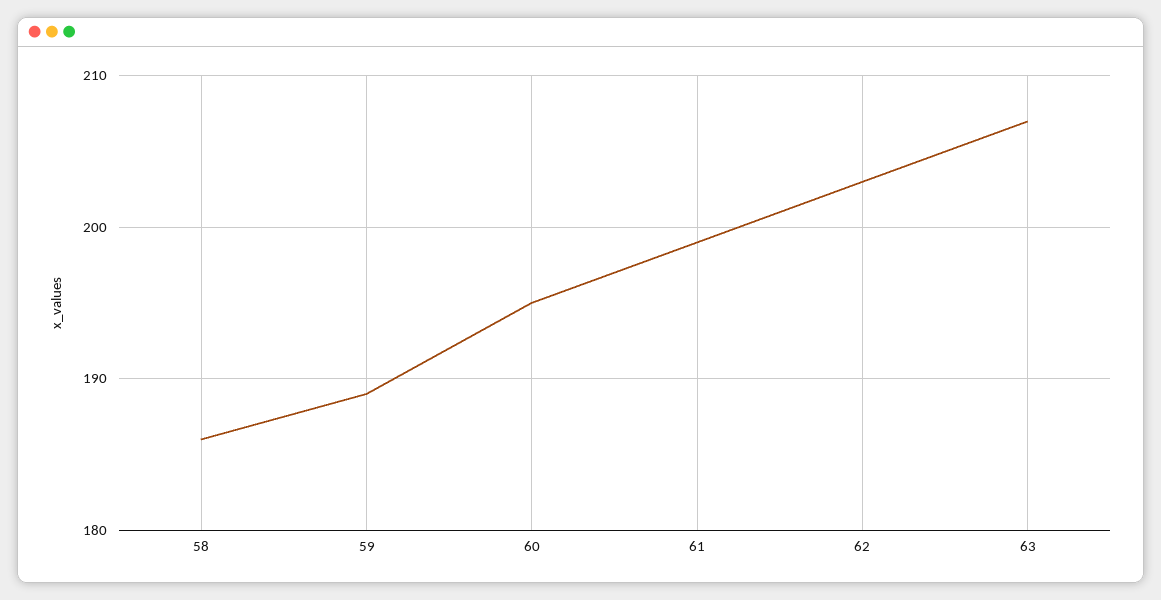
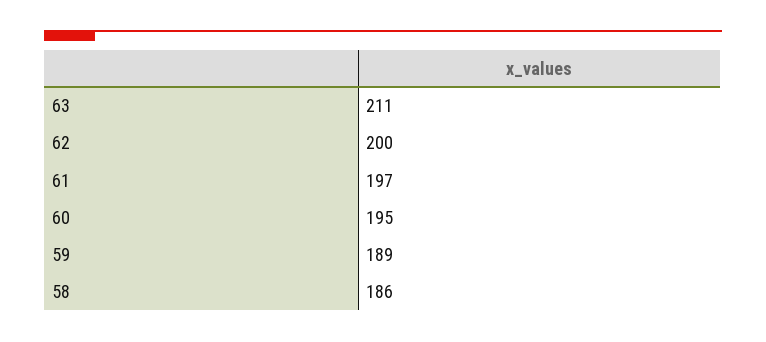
61: 199 -> 197
62: 203 -> 200
63: 207 -> 211

